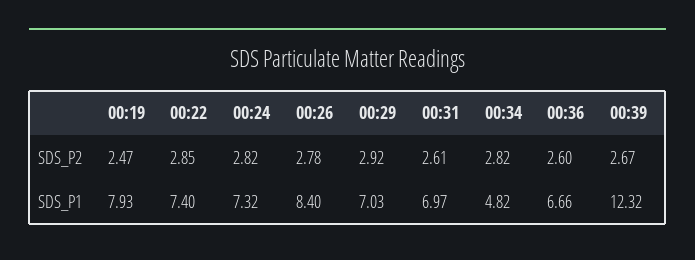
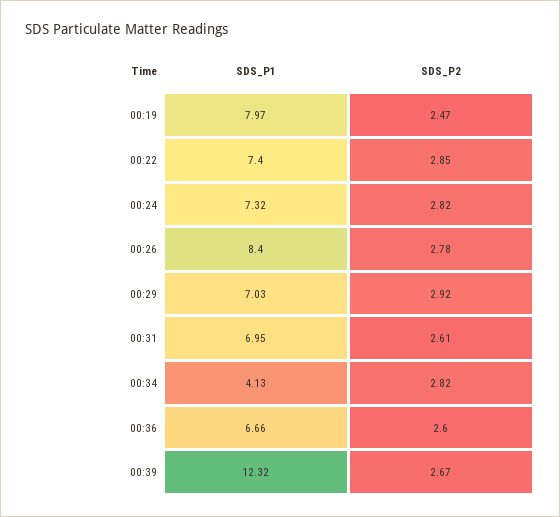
00:19, SDS_P1: 7.93 -> 7.97
00:31, SDS_P1: 6.97 -> 6.95
00:34, SDS_P1: 4.82 -> 4.13

